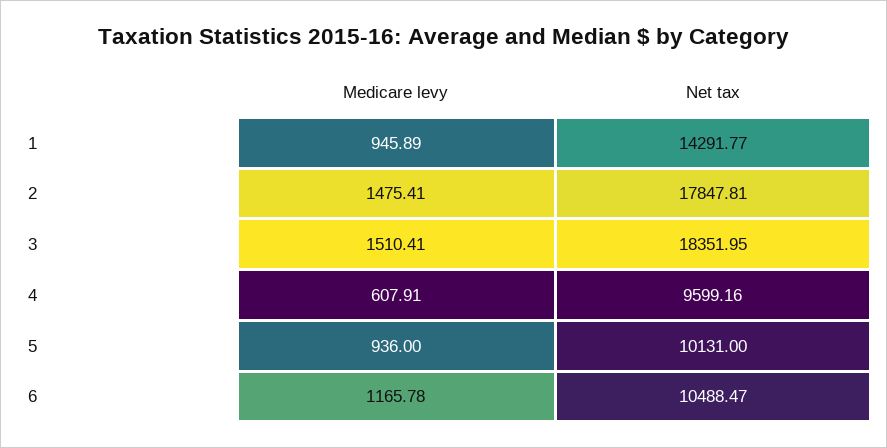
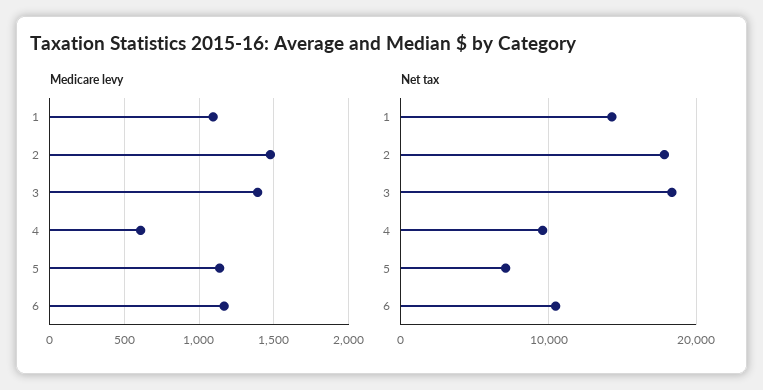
Medicare levy, 1: 945.89 -> 1100
Medicare levy, 3: 1510.41 -> 1400
Medicare levy, 5: 936 -> 1150
Net tax, 5: 10131 -> 7000

